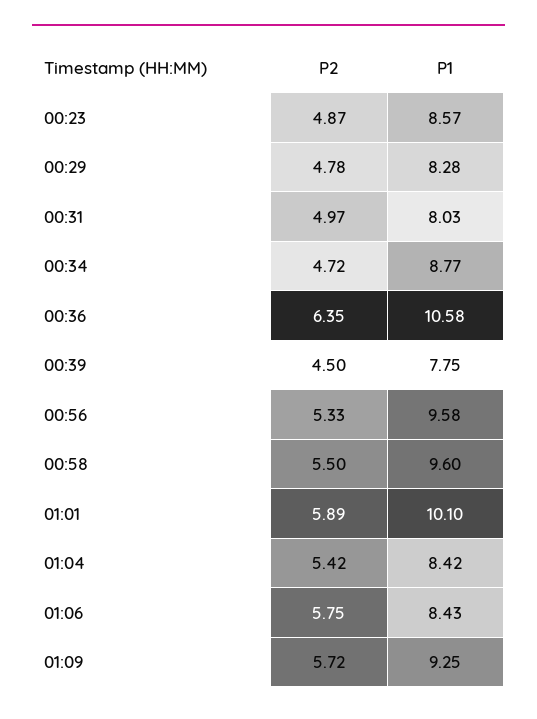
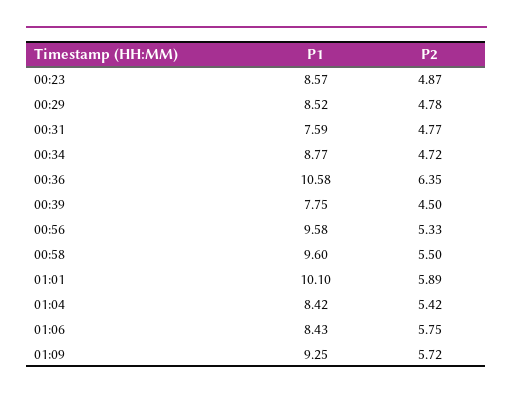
P1, 00:29: 8.28 -> 8.52
P2, 00:31: 4.97 -> 4.77
P1, 00:31: 8.03 -> 7.59

